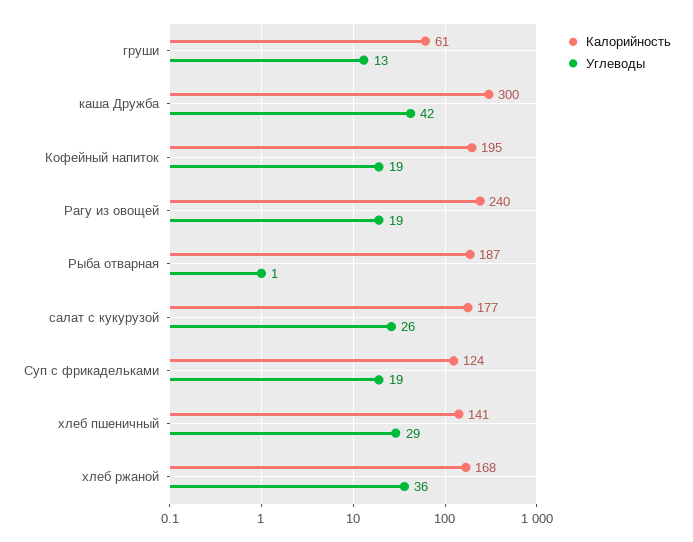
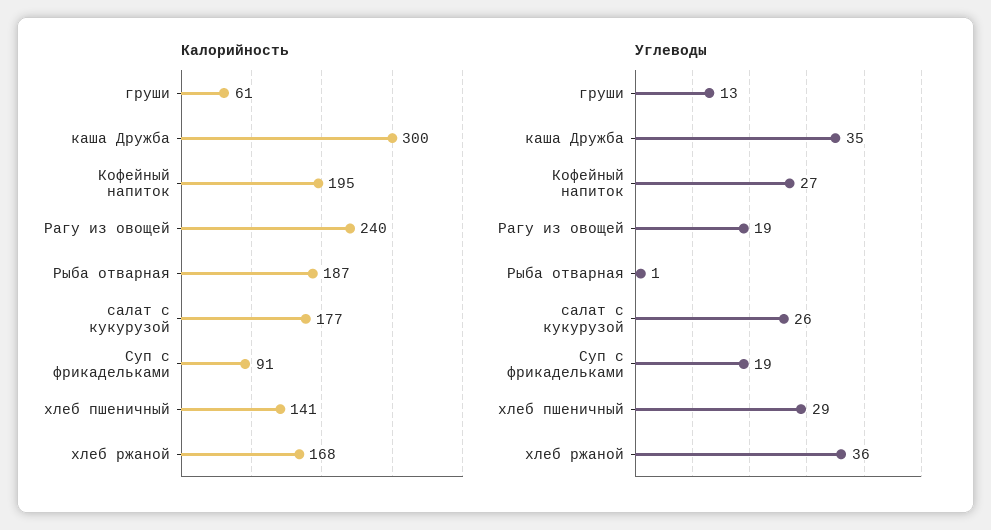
Углеводы, каша Дружба: 42 -> 35
Углеводы, Кофейный напиток: 19 -> 27
Калорийность, Суп с фрикадельками: 124 -> 91

